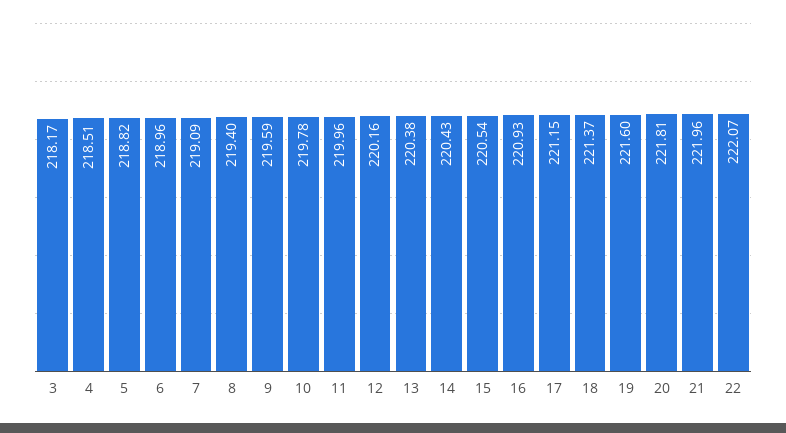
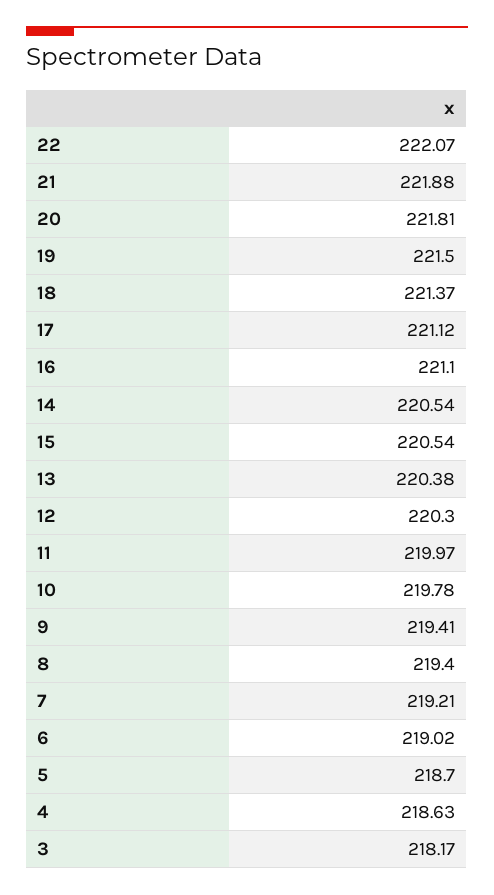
4: 218.51 -> 218.63
5: 218.82 -> 218.7
6: 218.96 -> 219.02
7: 219.09 -> 219.21
9: 219.59 -> 219.41
11: 219.96 -> 219.97
12: 220.16 -> 220.3
14: 220.43 -> 220.54
16: 220.93 -> 221.1
17: 221.15 -> 221.12
19: 221.6 -> 221.5
21: 221.96 -> 221.88

